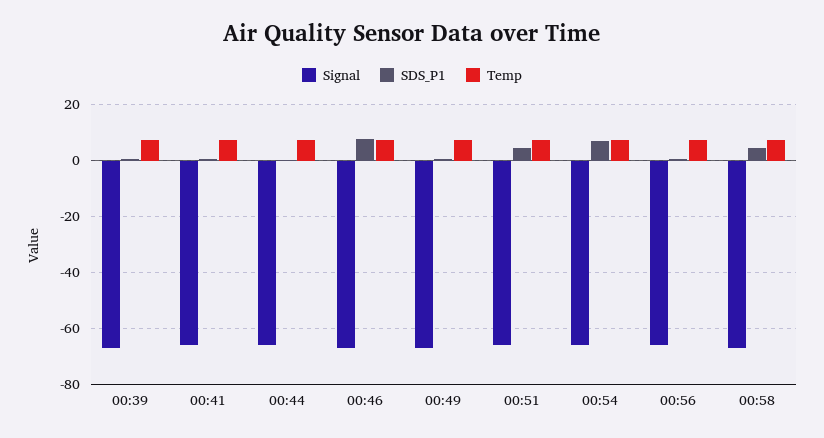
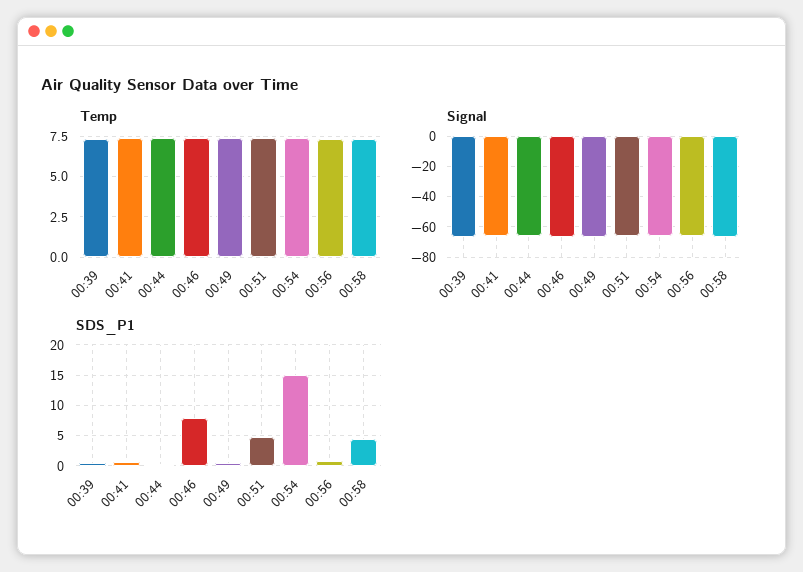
SDS_P1, 00:54: 7.5 -> 15

